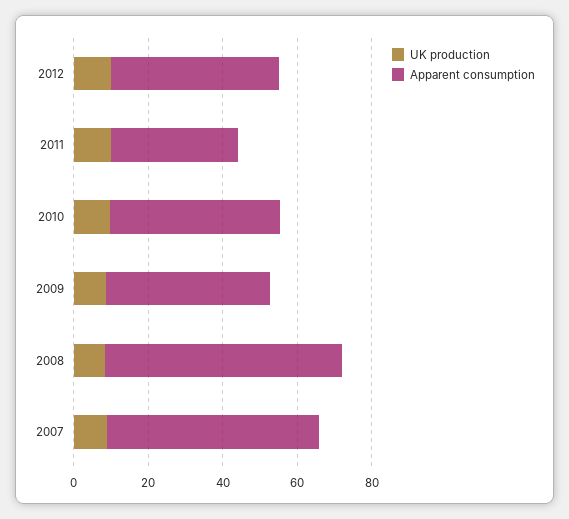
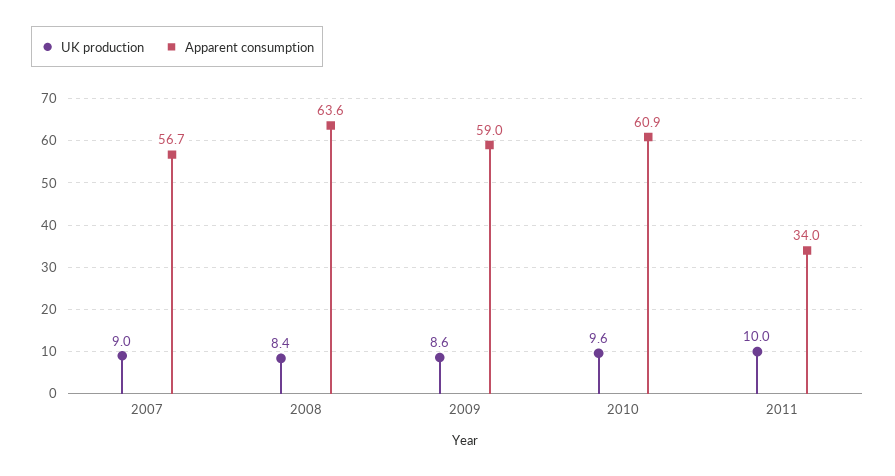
UK production, 2012: 10 -> none
Apparent consumption, 2012: 45 -> none
Apparent consumption, 2010: 45 -> 60.9
Apparent consumption, 2009: 45 -> 59

